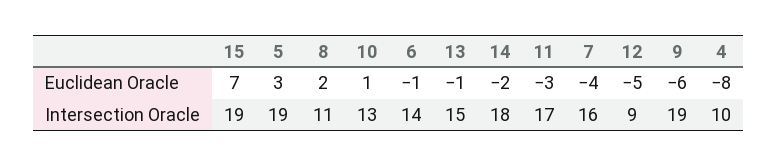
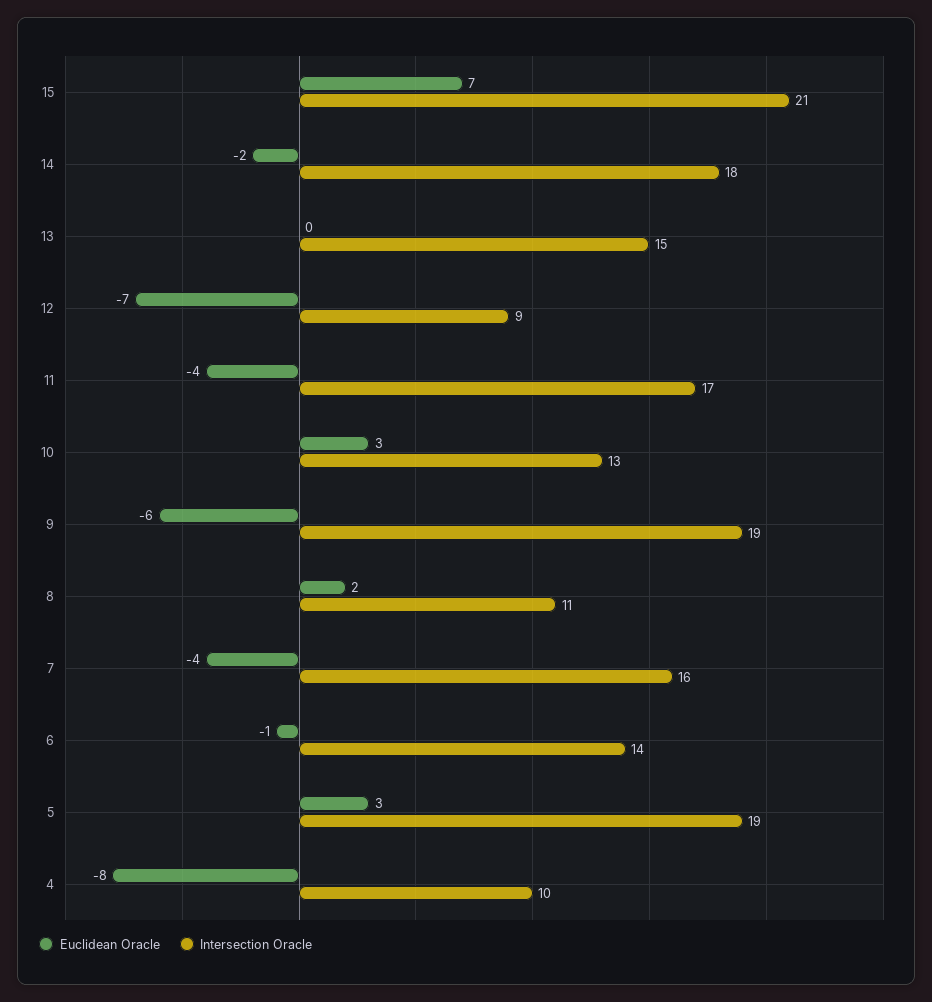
Euclidean Oracle, 10: 1 -> 3
Euclidean Oracle, 13: -1 -> 0
Euclidean Oracle, 11: -3 -> -4
Euclidean Oracle, 12: -5 -> -7
Intersection Oracle, 15: 19 -> 21

